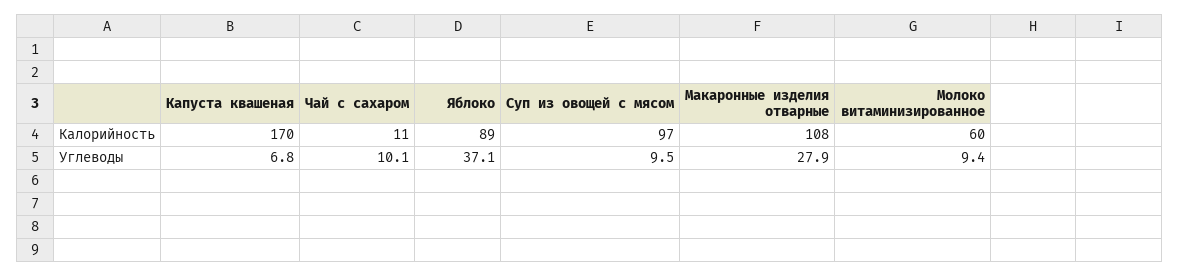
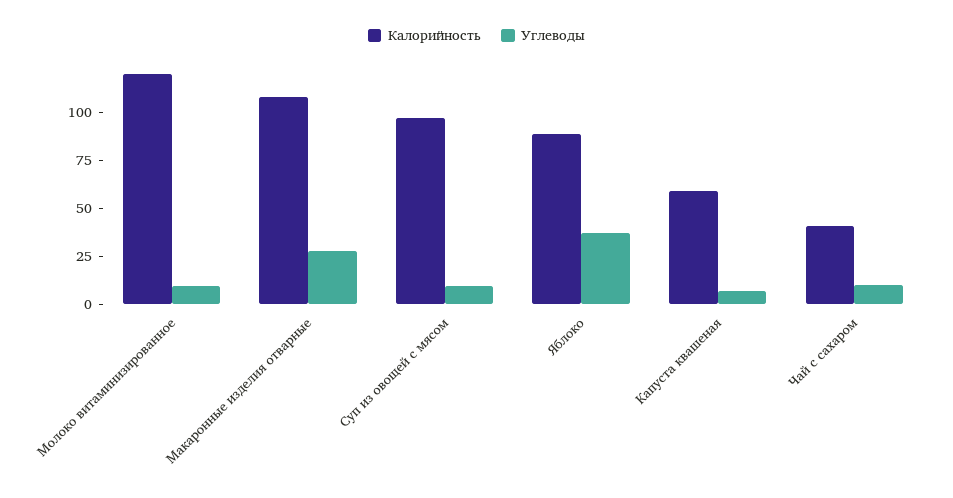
Калорийность, Капуста квашеная: 170 -> 60
Калорийность, Чай с сахаром: 11 -> 40
Калорийность, Молоко витаминизированное: 60 -> 120

